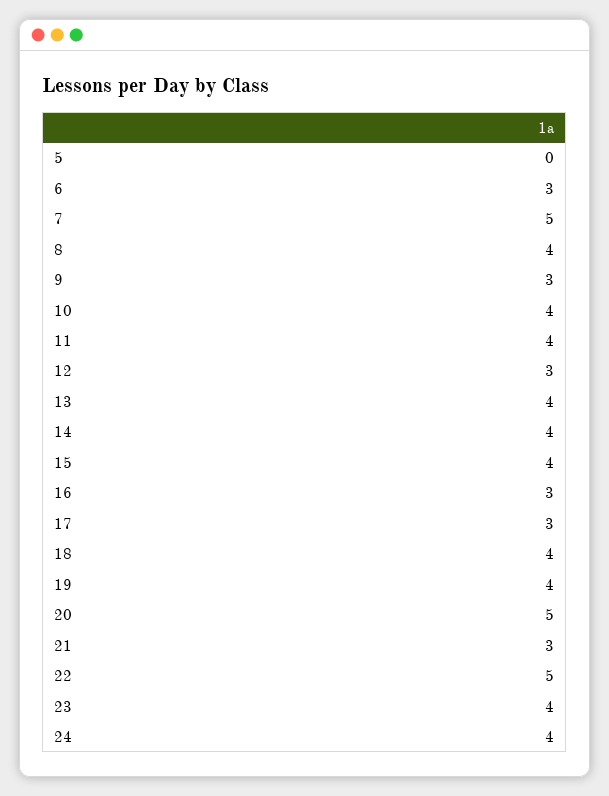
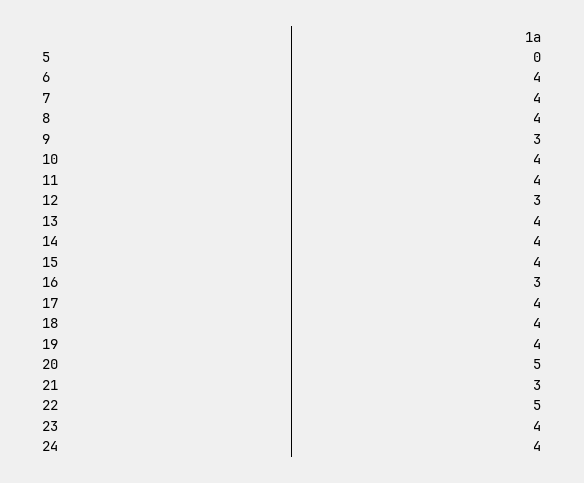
6: 3 -> 4
7: 5 -> 4
17: 3 -> 4

